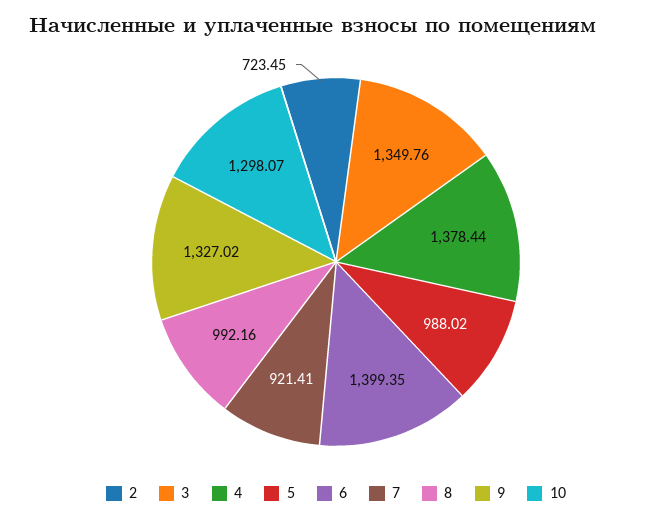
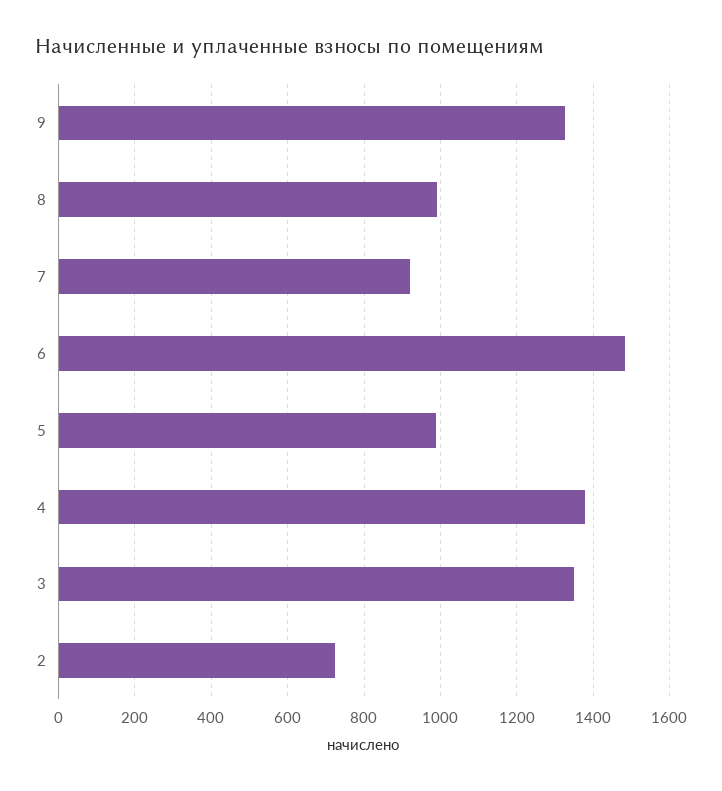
6: 1399.35 -> 1480
10: 1298.07 -> none

